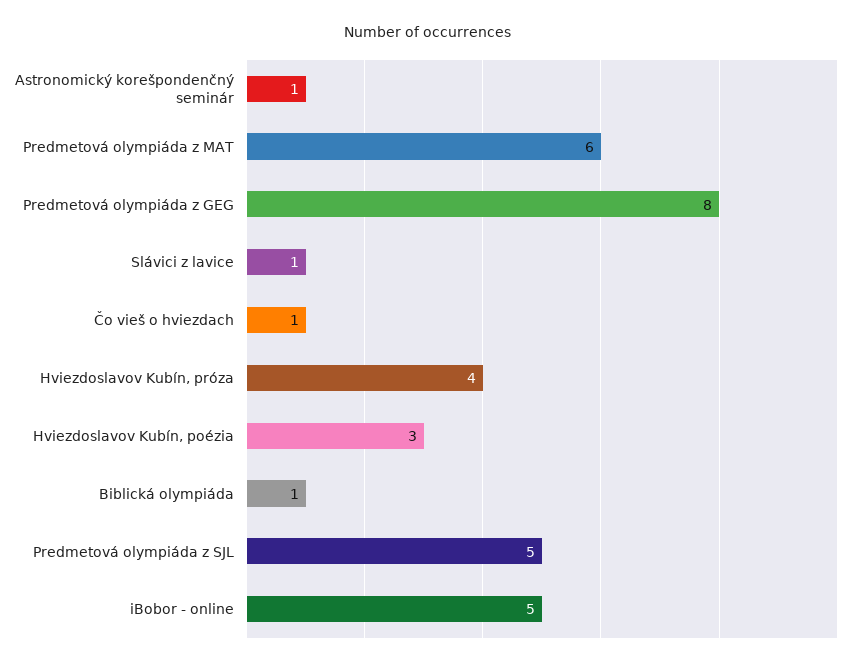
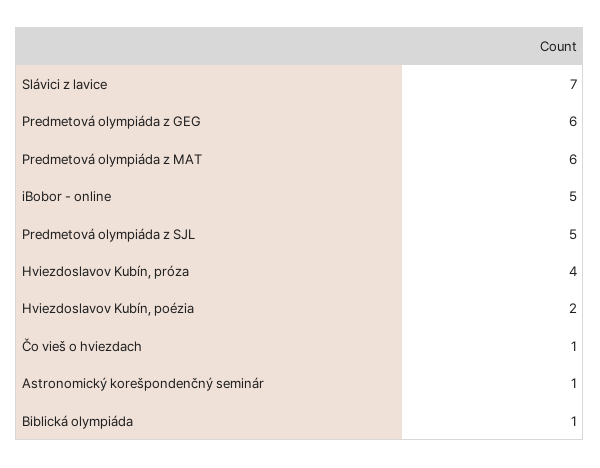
Predmetová olympiáda z GEG: 8 -> 6
Slávici z lavice: 1 -> 7
Hviezdoslavov Kubín, poézia: 3 -> 2

